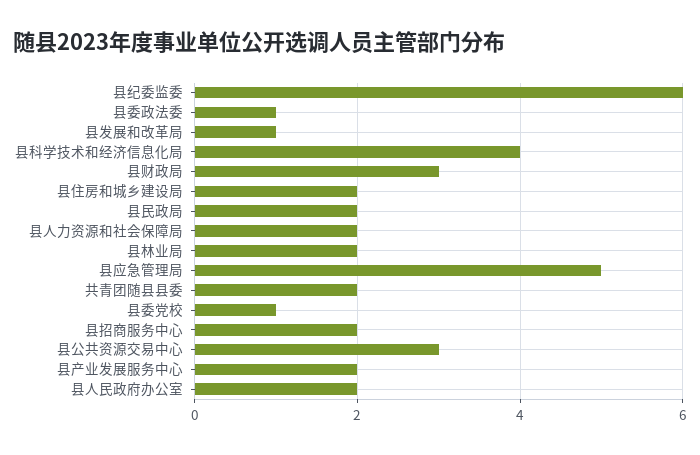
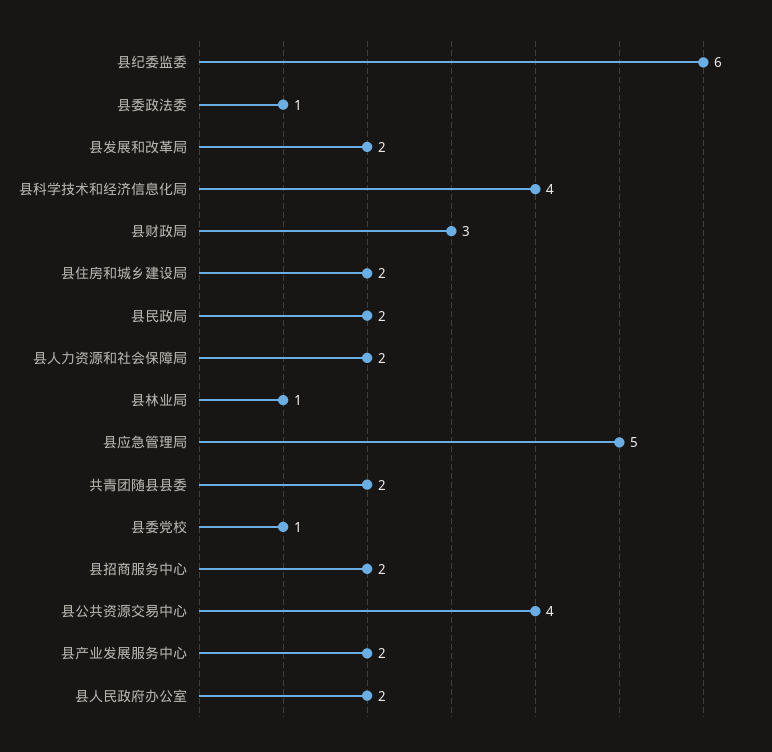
县发展和改革局: 1 -> 2
县林业局: 2 -> 1
县公共资源交易中心: 3 -> 4

